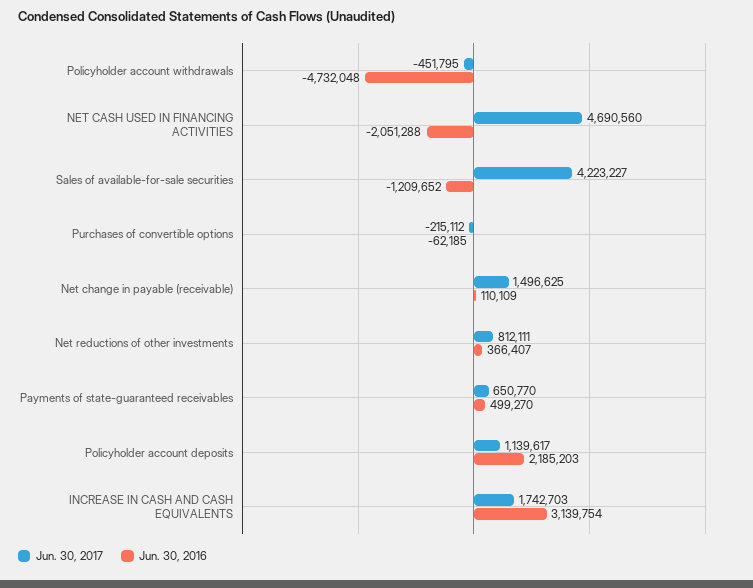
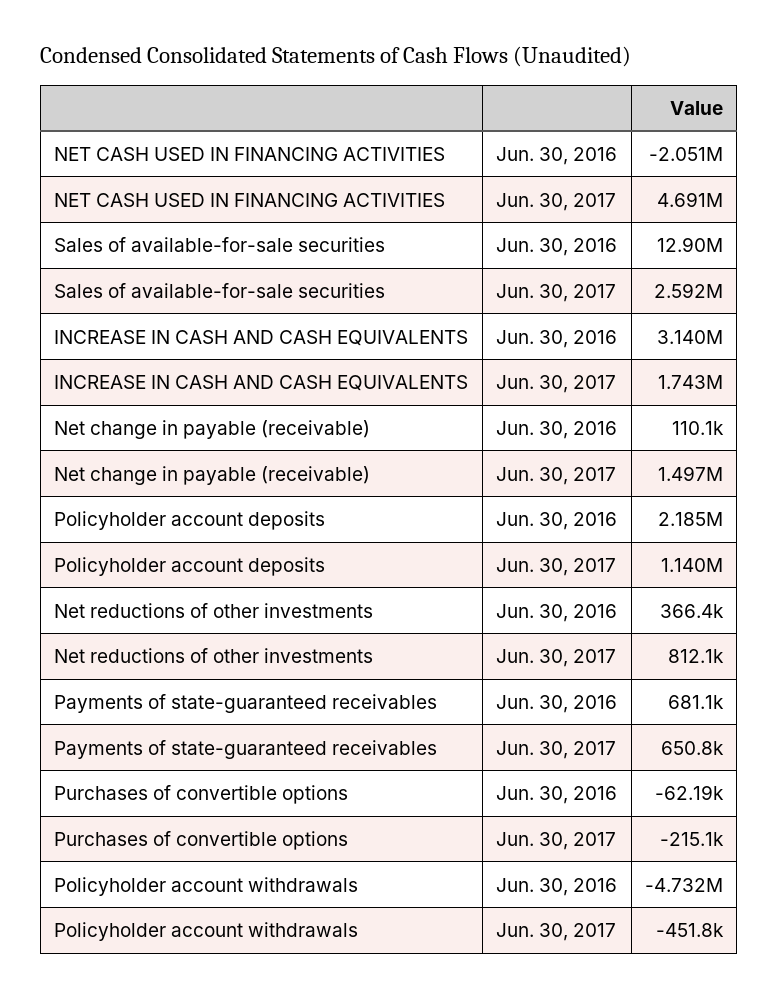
Jun. 30, 2017, Sales of available-for-sale securities: 4223227 -> 2592000
Jun. 30, 2016, Sales of available-for-sale securities: -1209652 -> 12900000
Jun. 30, 2016, Payments of state-guaranteed receivables: 499270 -> 681100

